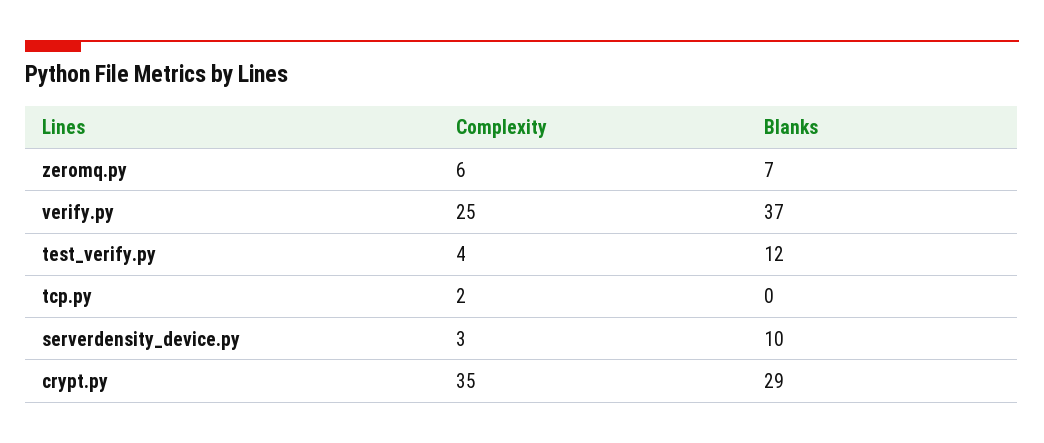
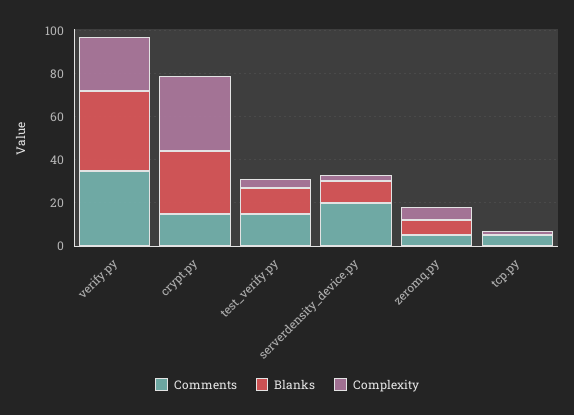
Comments, verify.py: none -> 35
Comments, crypt.py: none -> 15
Comments, test_verify.py: none -> 15
Comments, serverdensity_device.py: none -> 20
Comments, zeromq.py: none -> 5
Comments, tcp.py: none -> 5

